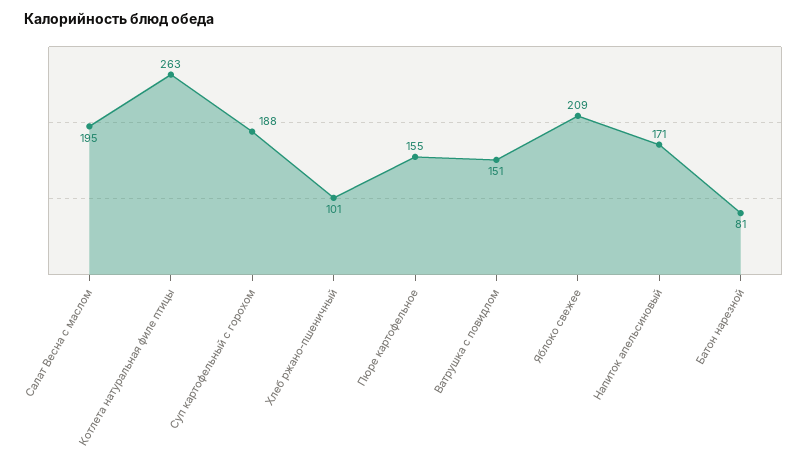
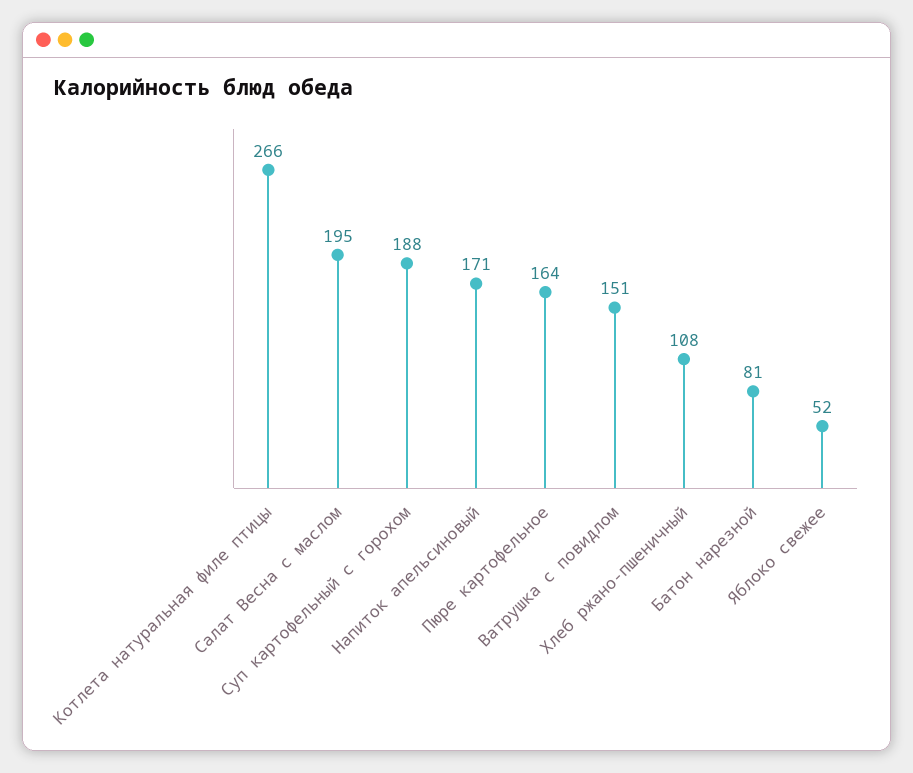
Котлета натуральная филе птицы: 263 -> 266
Хлеб ржано-пшеничный: 101 -> 108
Пюре картофельное: 155 -> 164
Яблоко свежее: 209 -> 52

